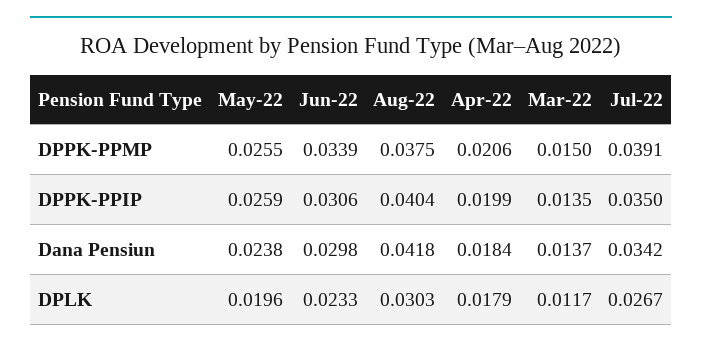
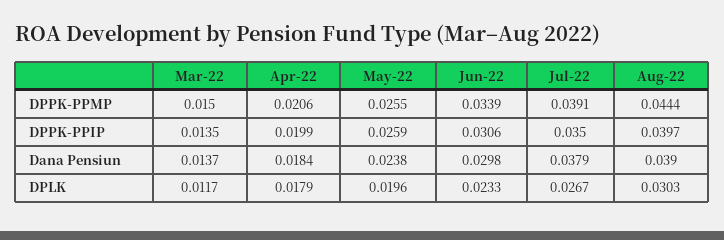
Aug-22, DPPK-PPMP: 0.0375 -> 0.0444
Aug-22, DPPK-PPIP: 0.0404 -> 0.0397
Aug-22, Dana Pensiun: 0.0418 -> 0.039
Jul-22, Dana Pensiun: 0.0342 -> 0.0379

